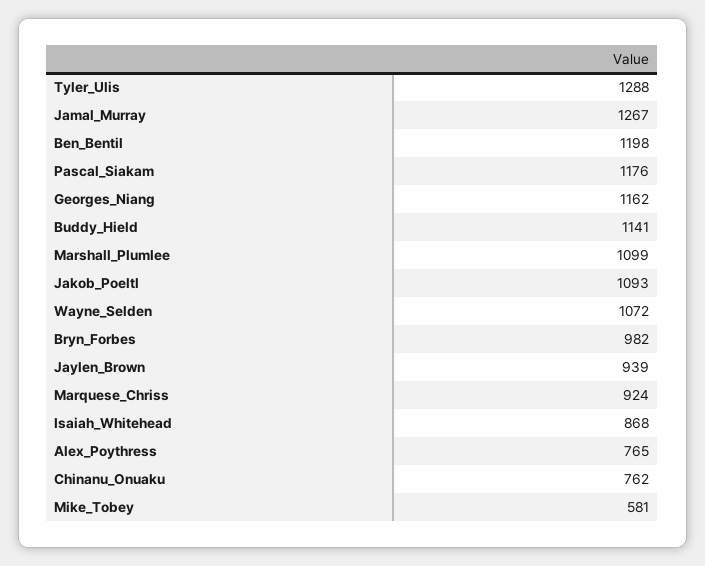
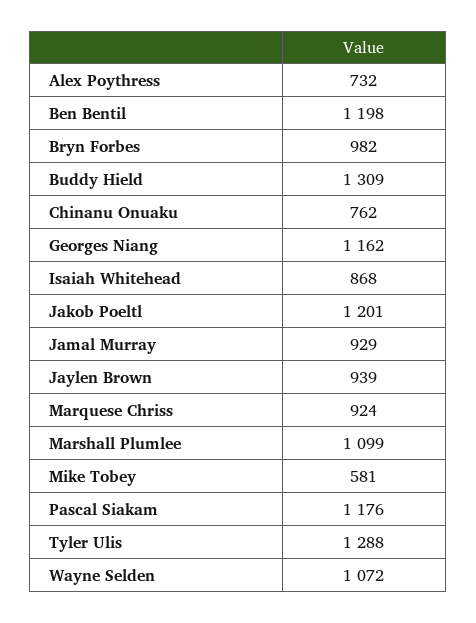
Jamal_Murray: 1267 -> 929
Buddy_Hield: 1141 -> 1309
Jakob_Poeltl: 1093 -> 1201
Alex_Poythress: 765 -> 732

